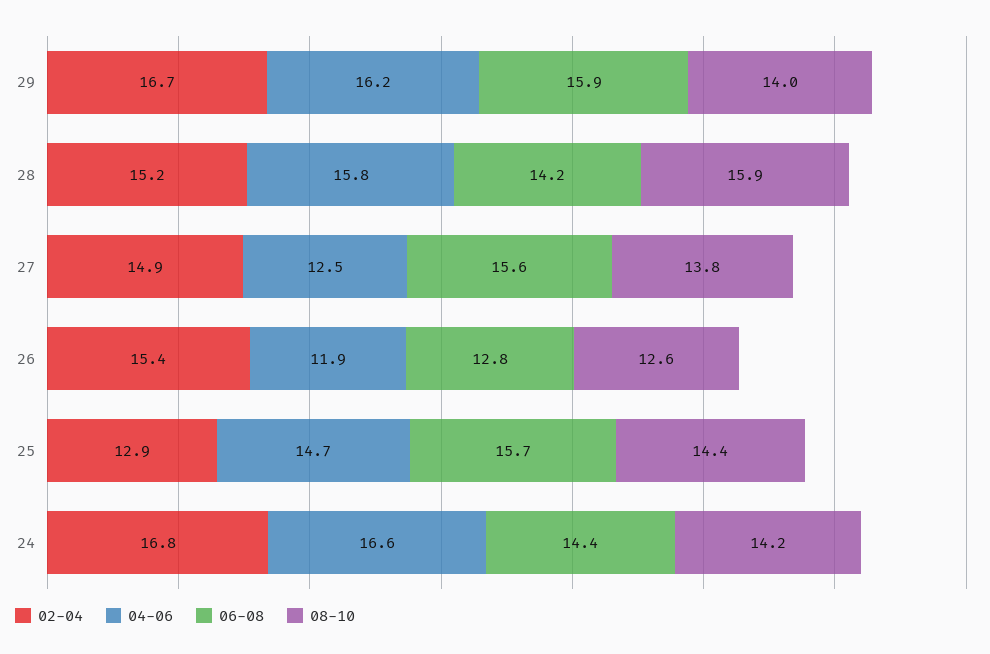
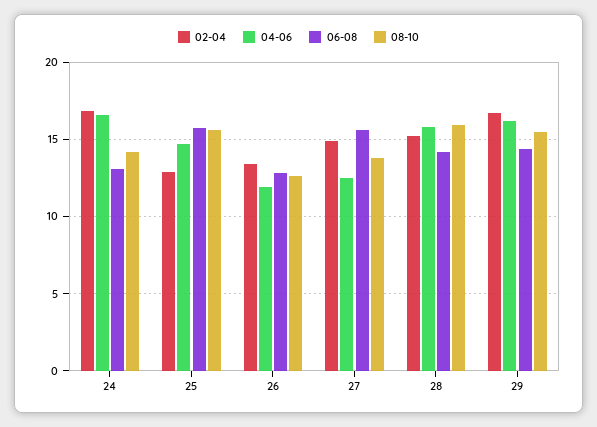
06-08, 29: 15.9 -> 14.5
08-10, 29: 14 -> 15.5
02-04, 26: 15.4 -> 13.5
08-10, 25: 14.4 -> 15.5
06-08, 24: 14.4 -> 13

